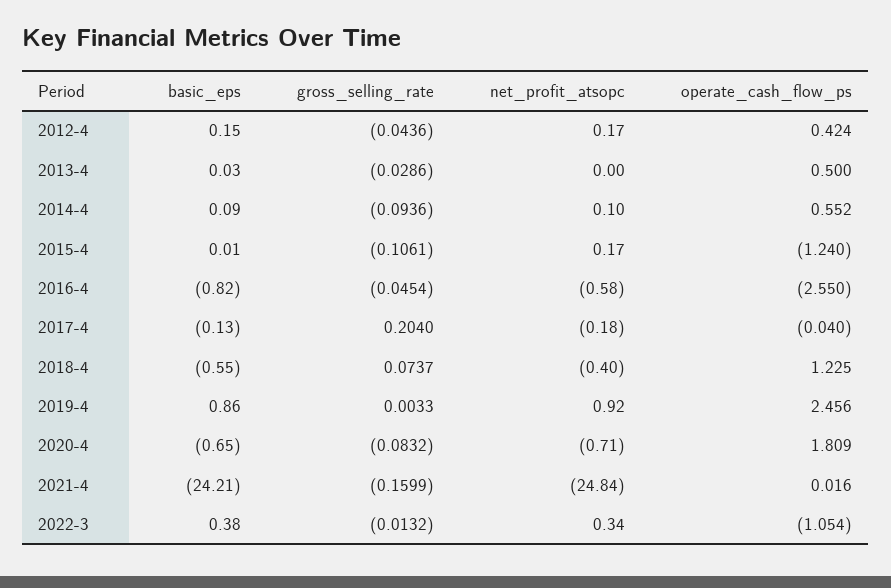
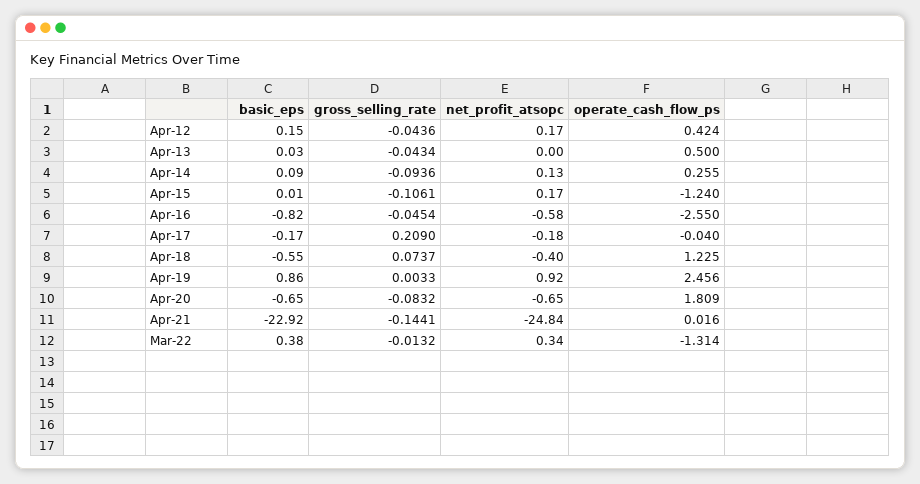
gross_selling_rate, 2013-4: -0.0286 -> -0.0434
net_profit_atsopc, 2014-4: 0.1 -> 0.13
operate_cash_flow_ps, 2014-4: 0.552 -> 0.255
basic_eps, 2017-4: -0.13 -> -0.17
gross_selling_rate, 2017-4: 0.204 -> 0.209
net_profit_atsopc, 2020-4: -0.71 -> -0.65
basic_eps, 2021-4: -24.21 -> -22.92
gross_selling_rate, 2021-4: -0.1599 -> -0.1441
operate_cash_flow_ps, 2022-3: -1.054 -> -1.314

